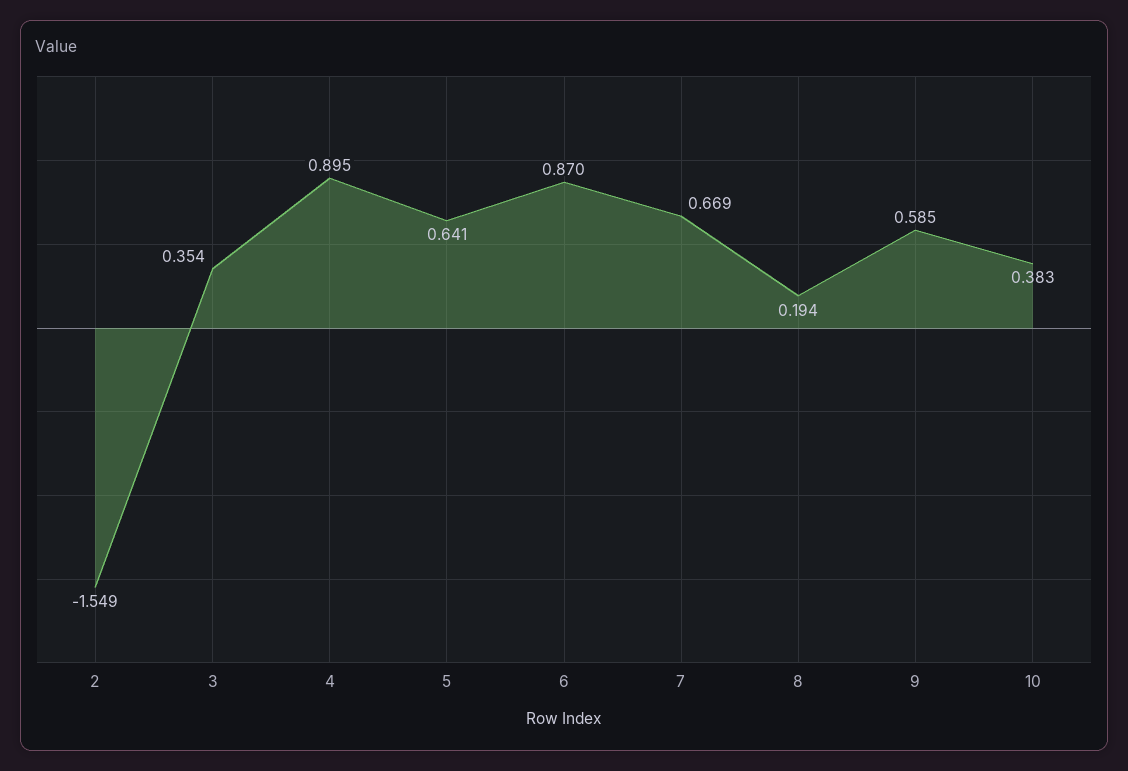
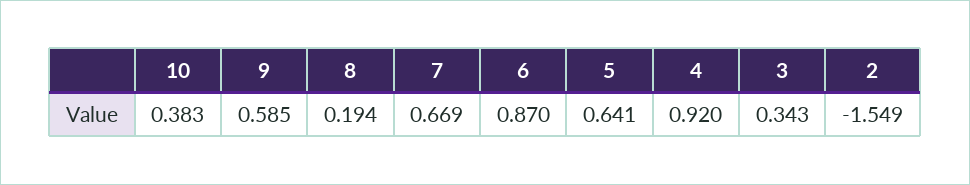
3: 0.354 -> 0.343
4: 0.895 -> 0.92

